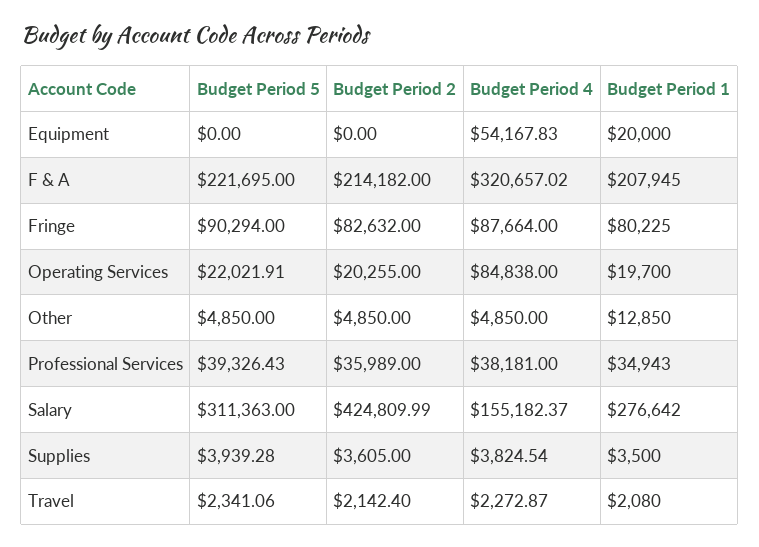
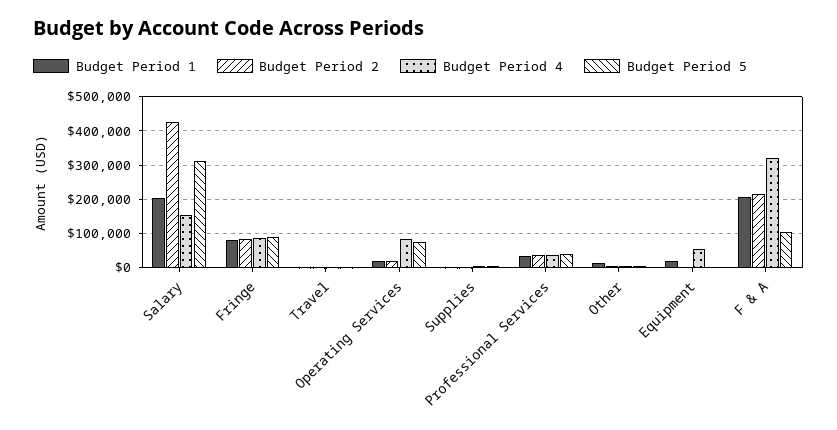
Budget Period 5, F & A: 221695 -> 100000
Budget Period 5, Operating Services: 22021.91 -> 80000
Budget Period 1, Salary: 276642 -> 200000

